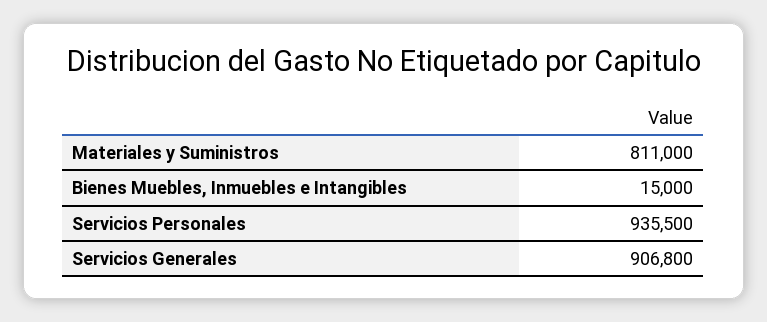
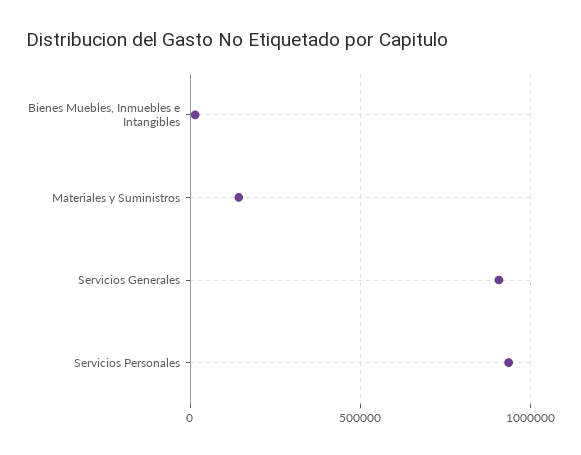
Materiales y Suministros: 811000 -> 150000

